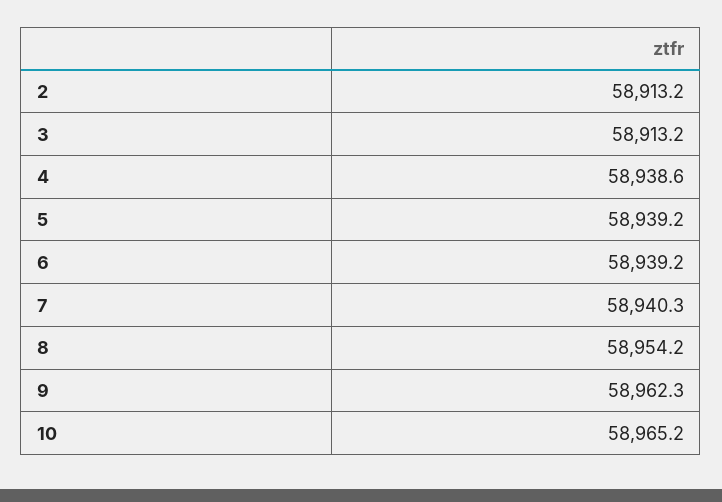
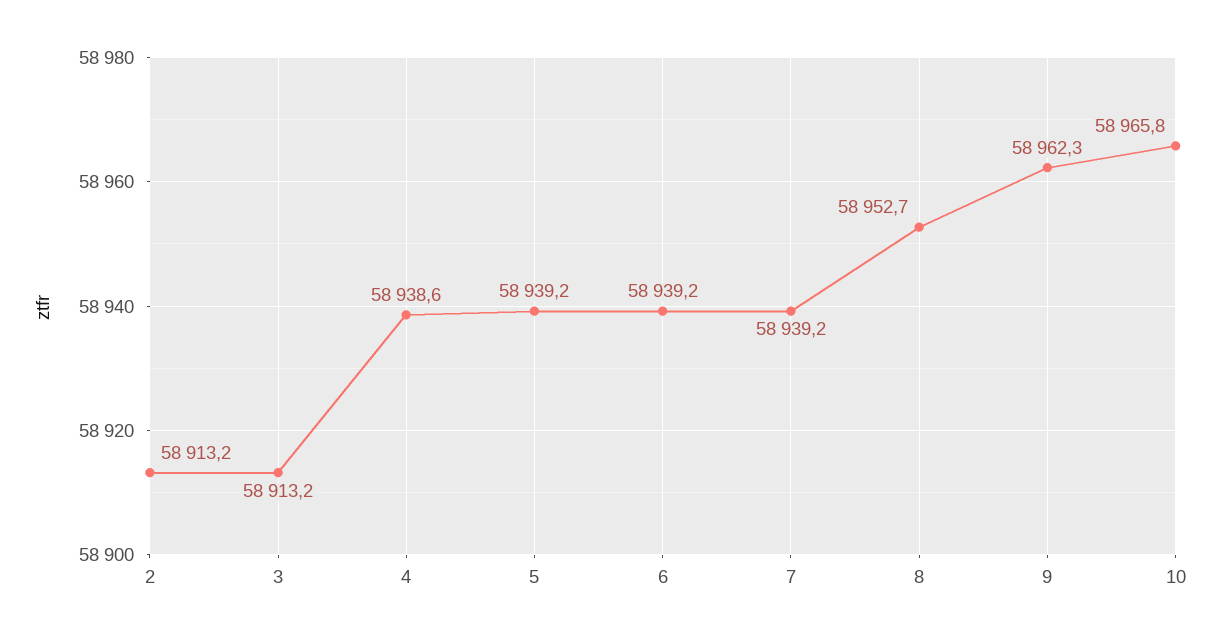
7: 58940.3 -> 58939.2
8: 58954.2 -> 58952.7
10: 58965.2 -> 58965.8

